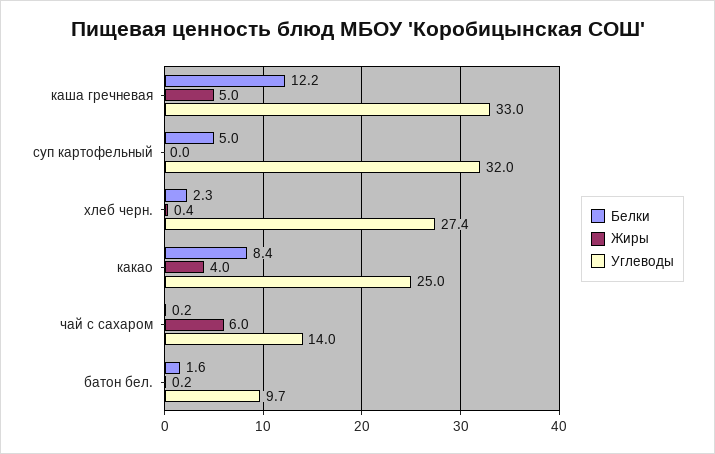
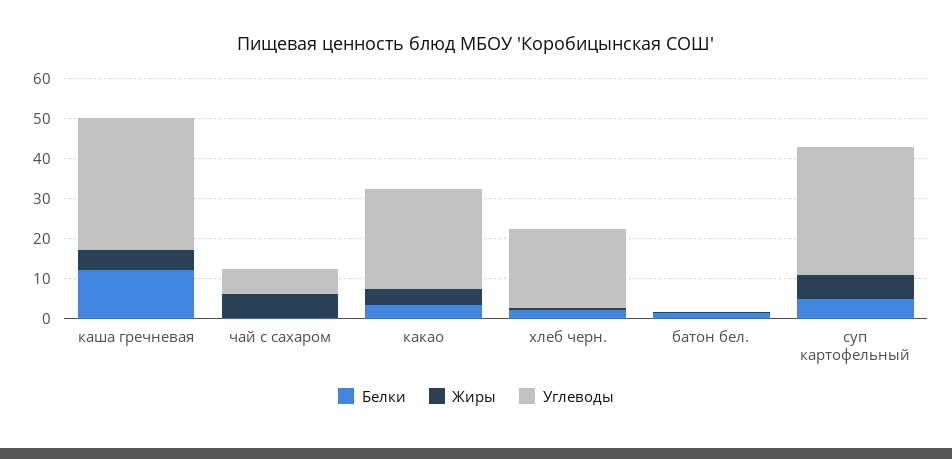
Жиры, суп картофельный: 0 -> 6
Углеводы, хлеб черн.: 27.4 -> 20
Белки, какао: 8.4 -> 4
Углеводы, чай с сахаром: 14 -> 6
Углеводы, батон бел.: 9.7 -> 0

